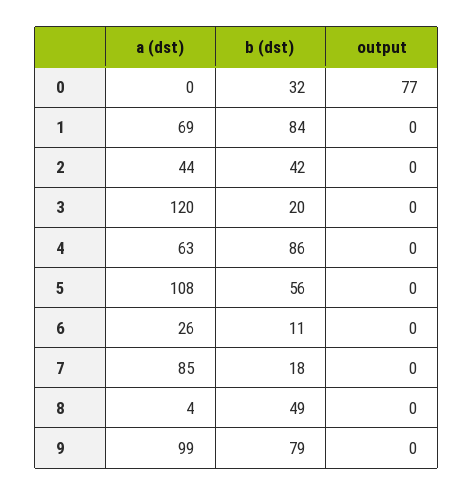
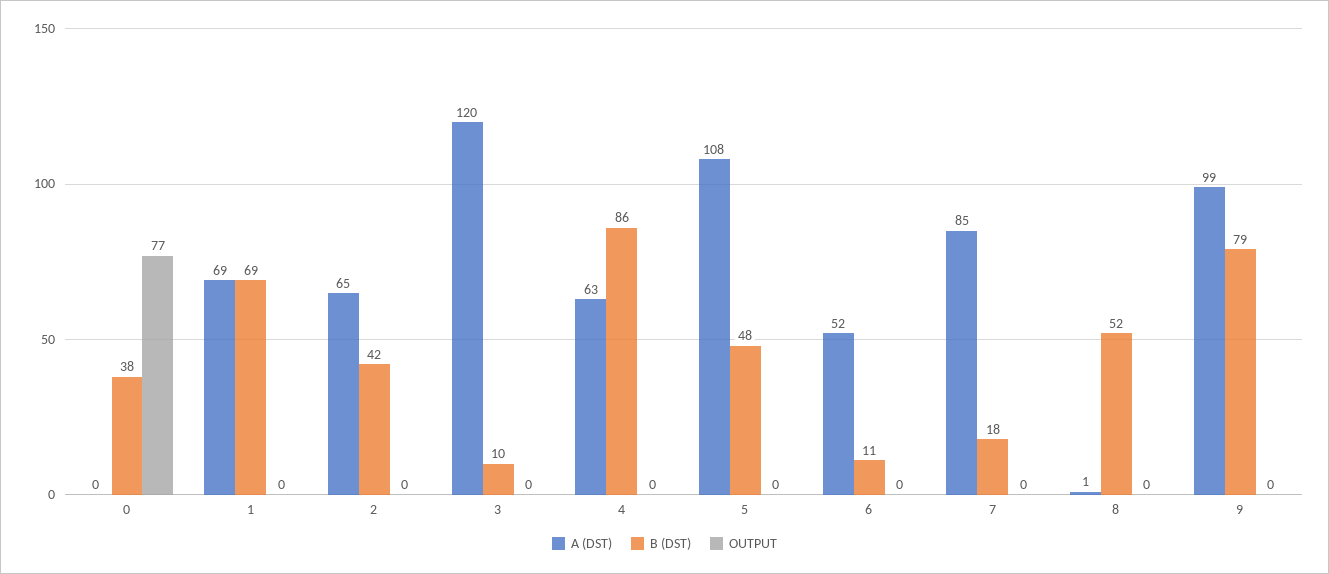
b (dst), 0: 32 -> 38
b (dst), 1: 84 -> 69
a (dst), 2: 44 -> 65
b (dst), 3: 20 -> 10
b (dst), 5: 56 -> 48
a (dst), 6: 26 -> 52
a (dst), 8: 4 -> 1
b (dst), 8: 49 -> 52

